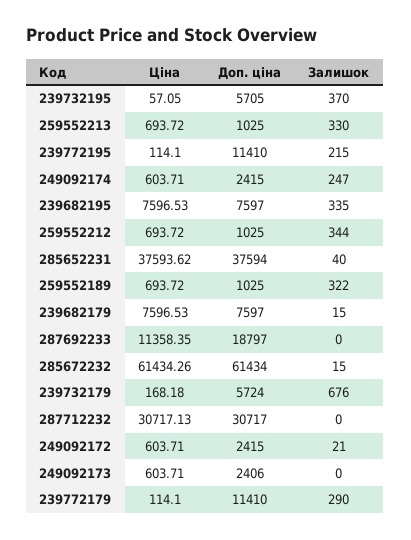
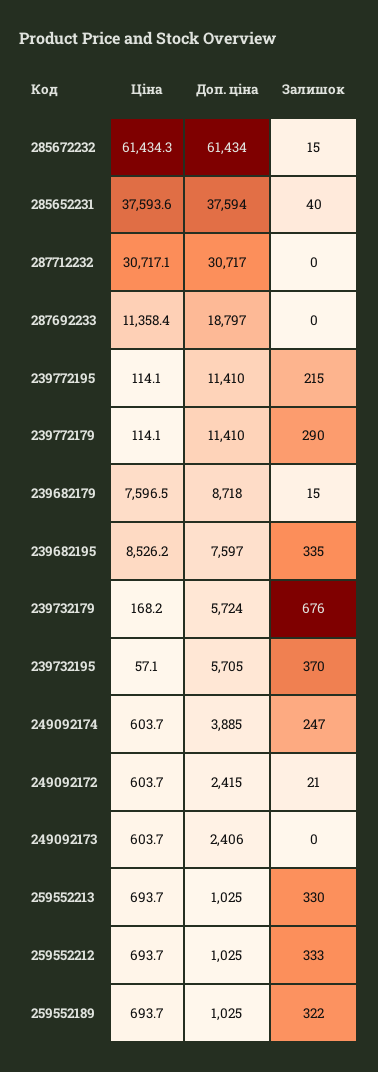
Доп. ціна, 249092174: 2415 -> 3885
Ціна, 239682195: 7596.53 -> 8526.2
Залишок, 259552212: 344 -> 333
Доп. ціна, 239682179: 7597 -> 8718

